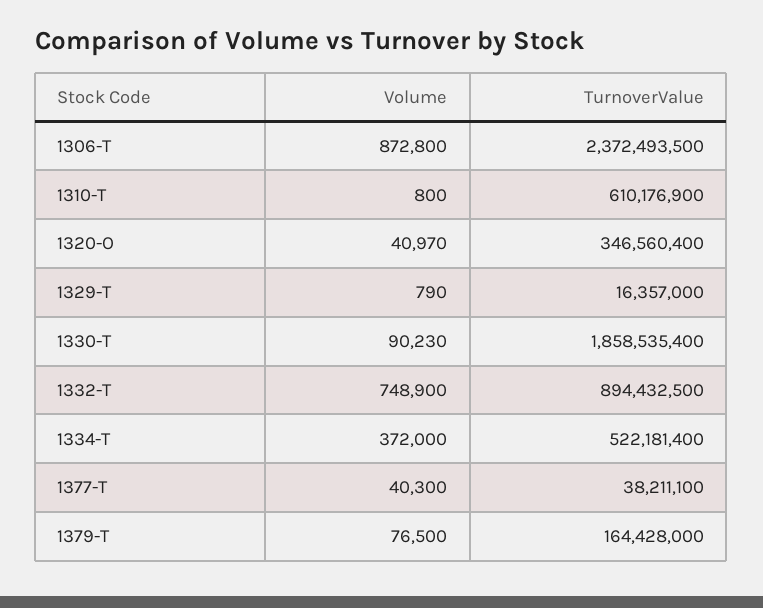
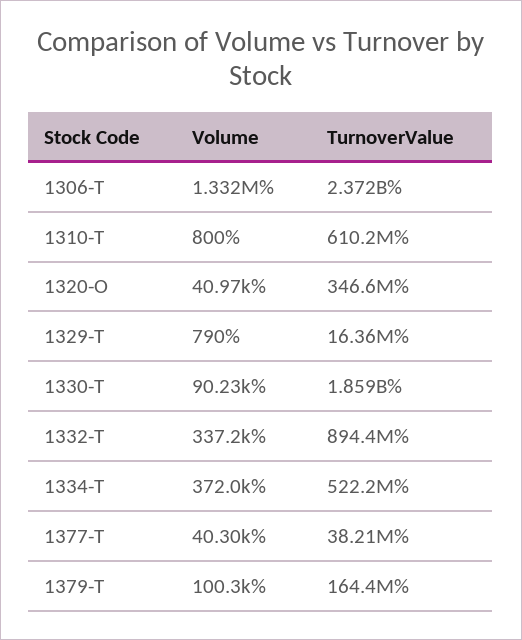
Volume, 1306-T: 872800 -> 1332000
Volume, 1332-T: 748900 -> 337200
Volume, 1379-T: 76500 -> 100300

